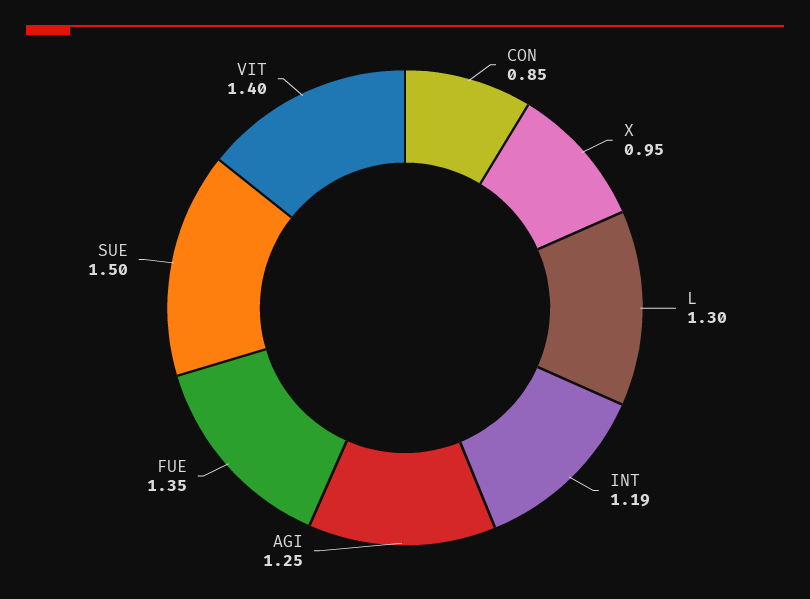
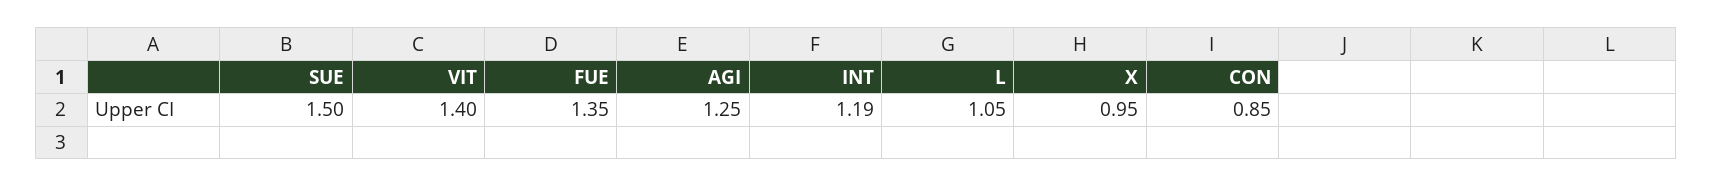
L: 1.3 -> 1.05

